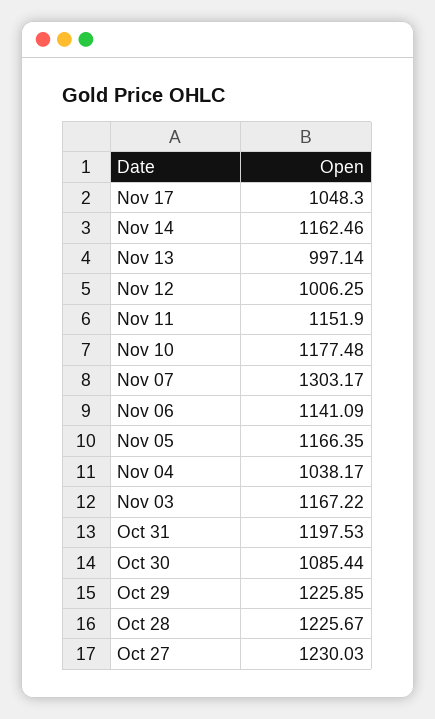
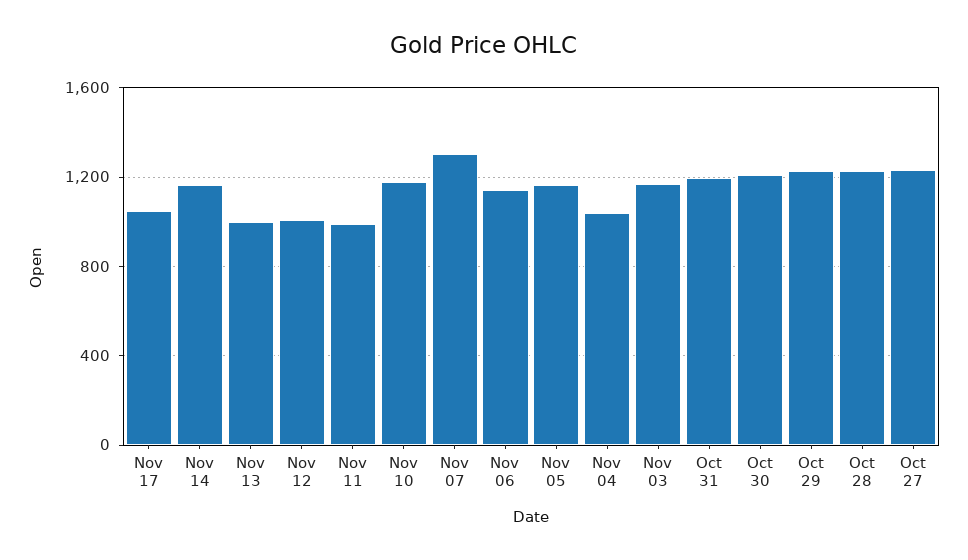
Nov 11: 1151.9 -> 1000
Oct 30: 1085.44 -> 1200

